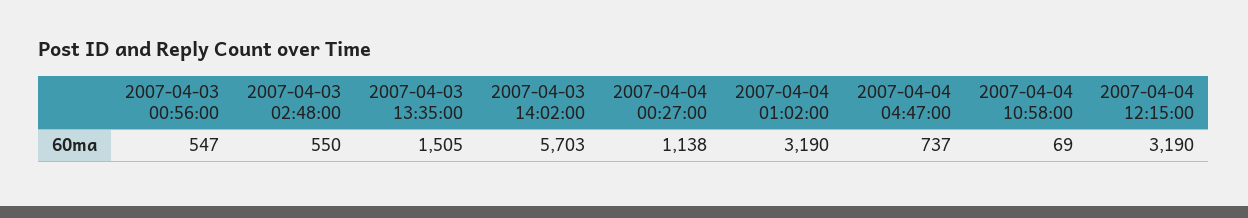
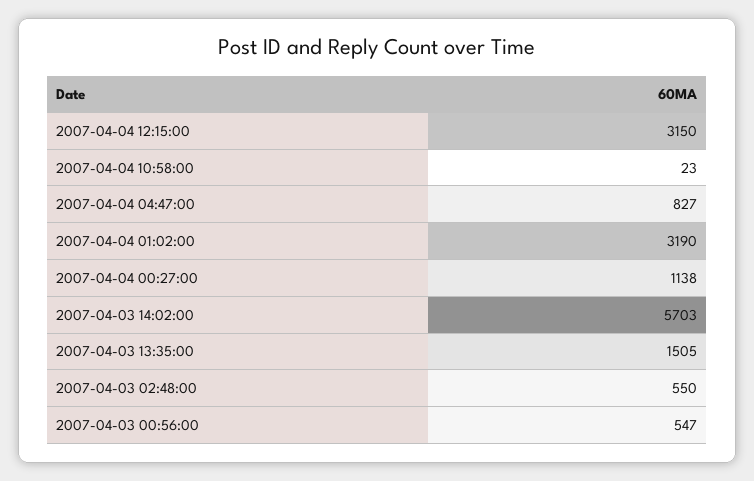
2007-04-04 04:47:00: 737 -> 827
2007-04-04 10:58:00: 69 -> 23
2007-04-04 12:15:00: 3190 -> 3150

